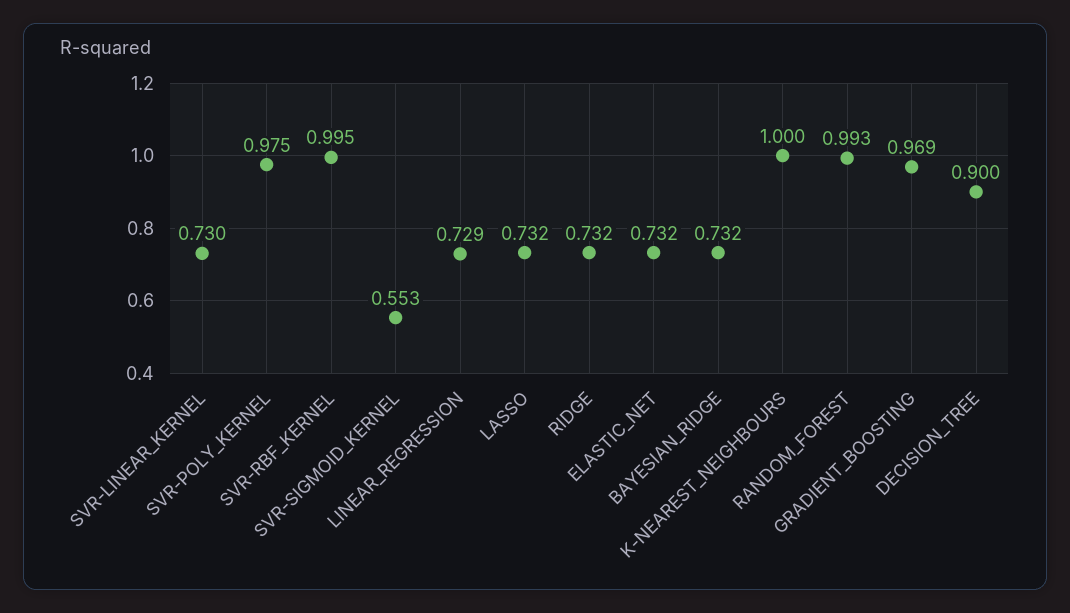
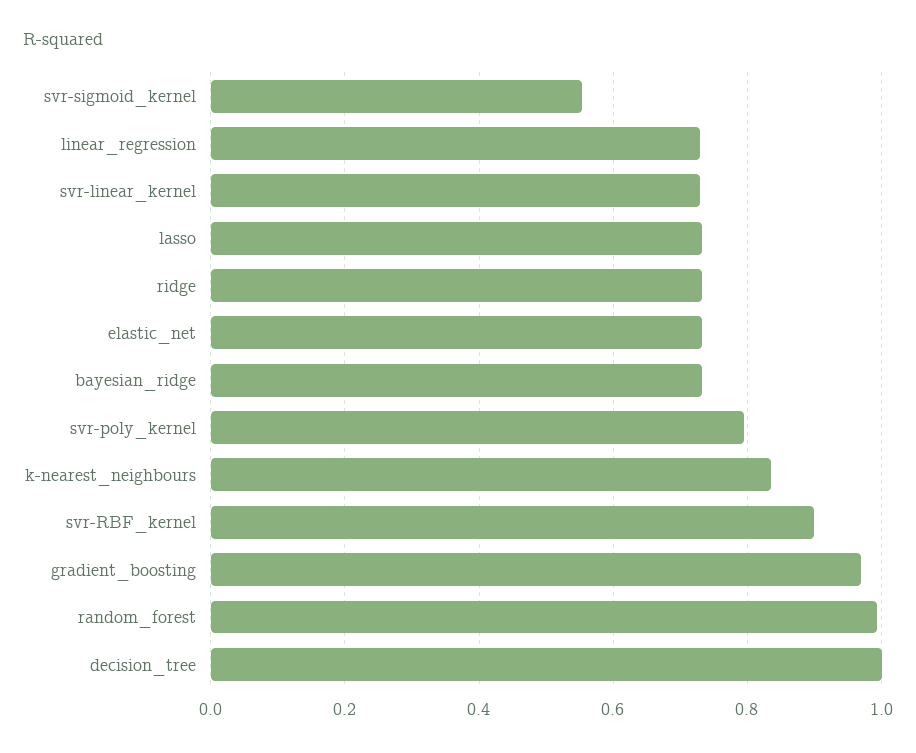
SVR-POLY_KERNEL: 0.975 -> 0.8
SVR-RBF_KERNEL: 0.995 -> 0.9
K-NEAREST_NEIGHBOURS: 1 -> 0.84
DECISION_TREE: 0.9 -> 1

